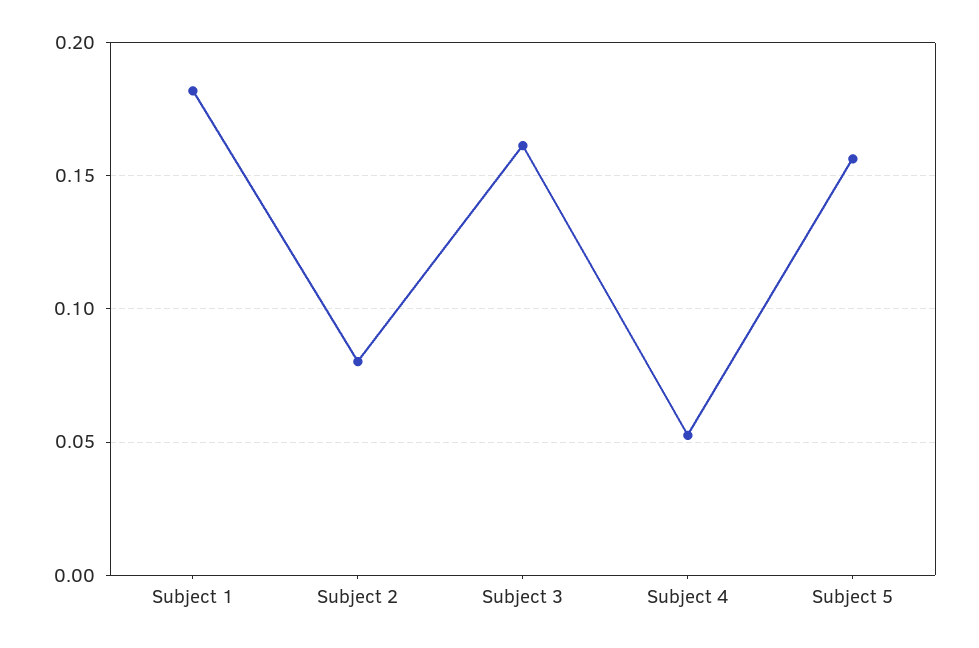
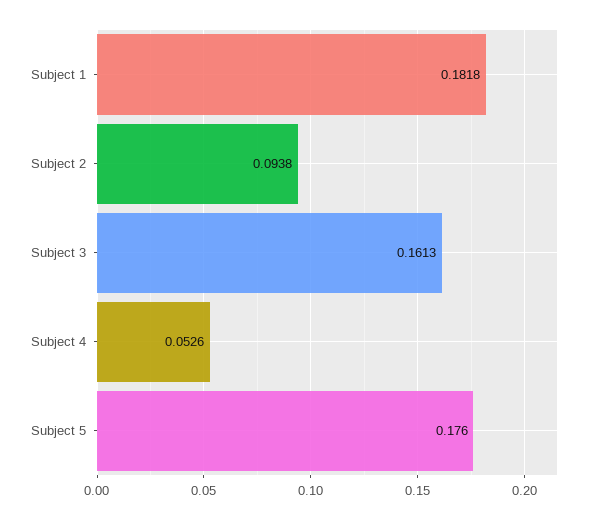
Subject 2: 0.08 -> 0.0938
Subject 5: 0.155 -> 0.176

